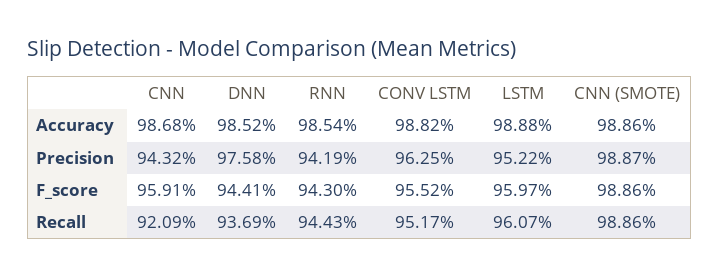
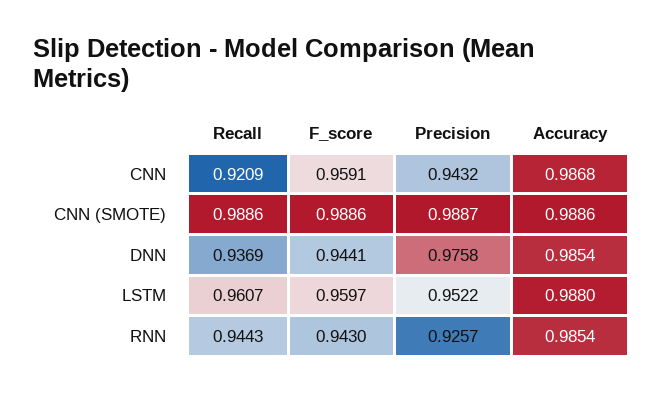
DNN, Accuracy: 0.9852 -> 0.9854
CONV LSTM, Accuracy: 0.9882 -> none
LSTM, Accuracy: 0.9888 -> 0.988
RNN, Precision: 0.9419 -> 0.9257
CONV LSTM, Precision: 0.9625 -> none
CONV LSTM, F_score: 0.9552 -> none
CONV LSTM, Recall: 0.9517 -> none

